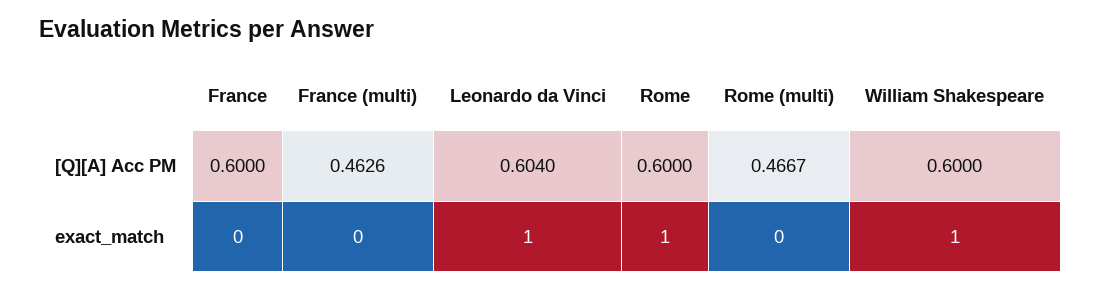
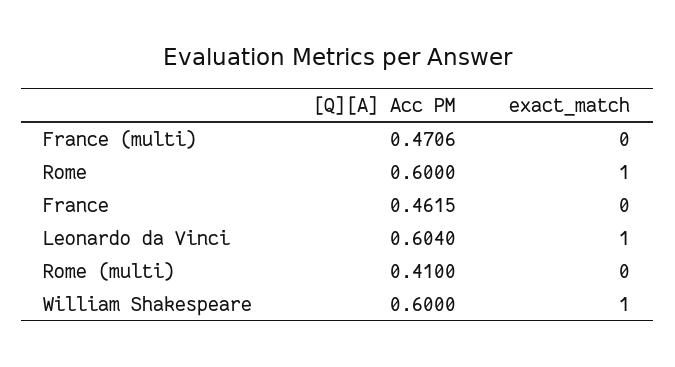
France, [Q][A] Acc PM: 0.6 -> 0.4615
France (multi), [Q][A] Acc PM: 0.4626 -> 0.4706
Rome (multi), [Q][A] Acc PM: 0.4667 -> 0.41

